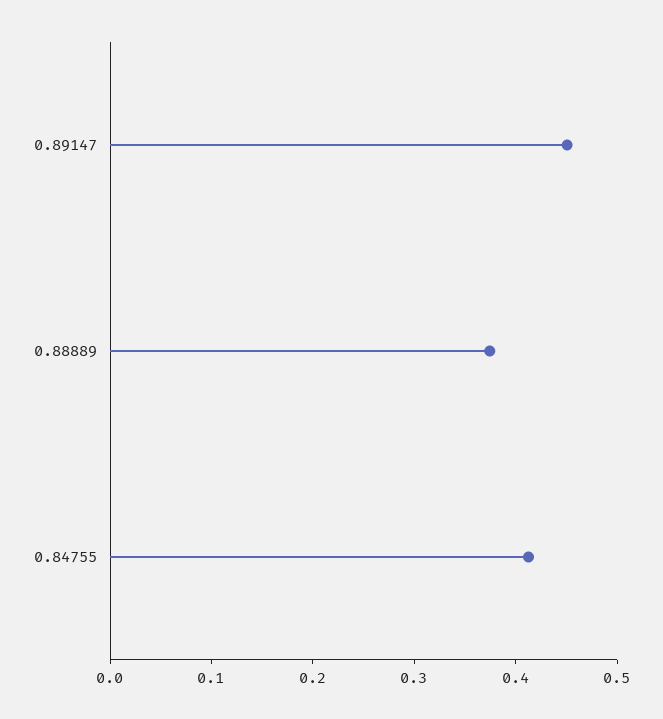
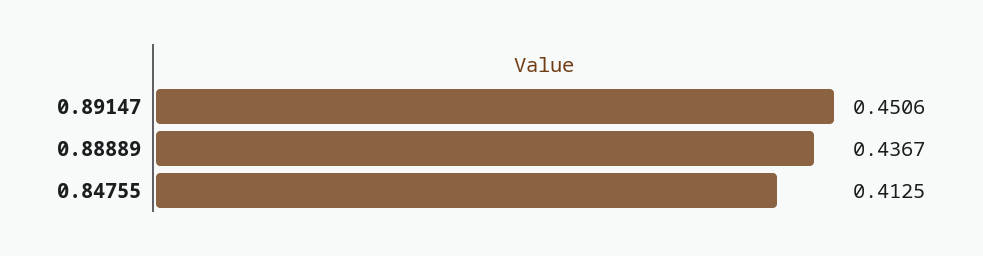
0.88889: 0.38 -> 0.4367

